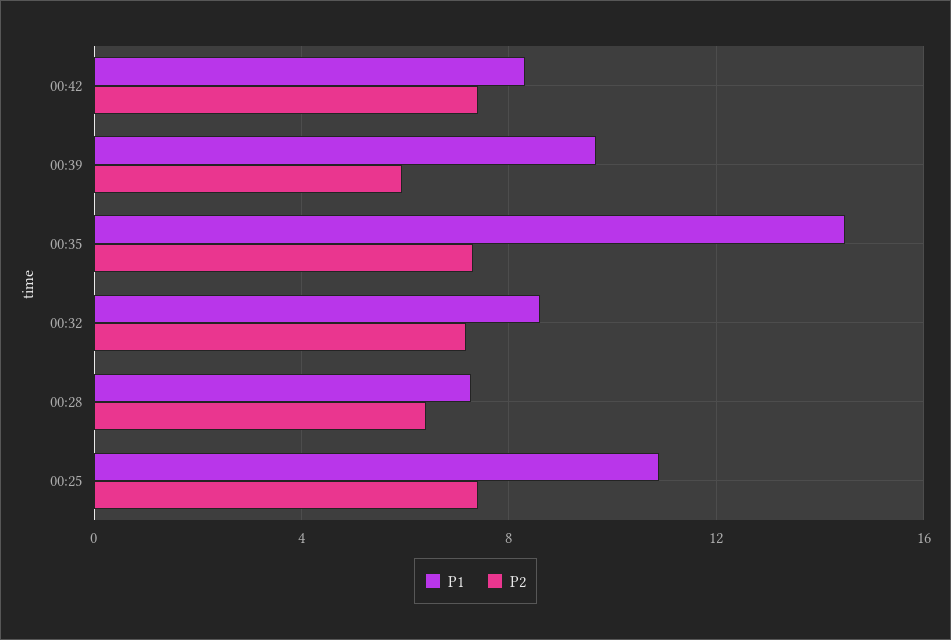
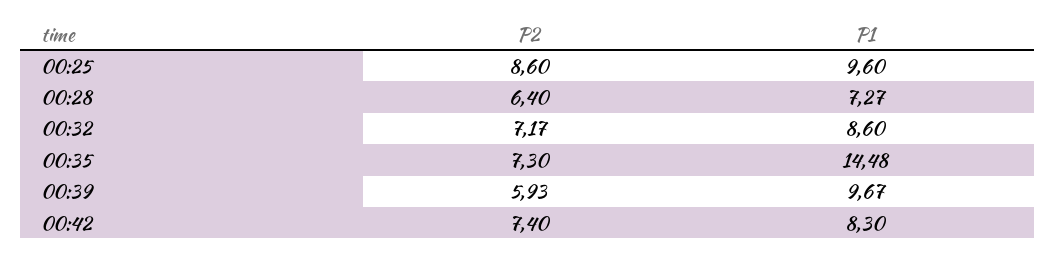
P1, 00:25: 11 -> 9.6
P2, 00:25: 7.5 -> 8.6

